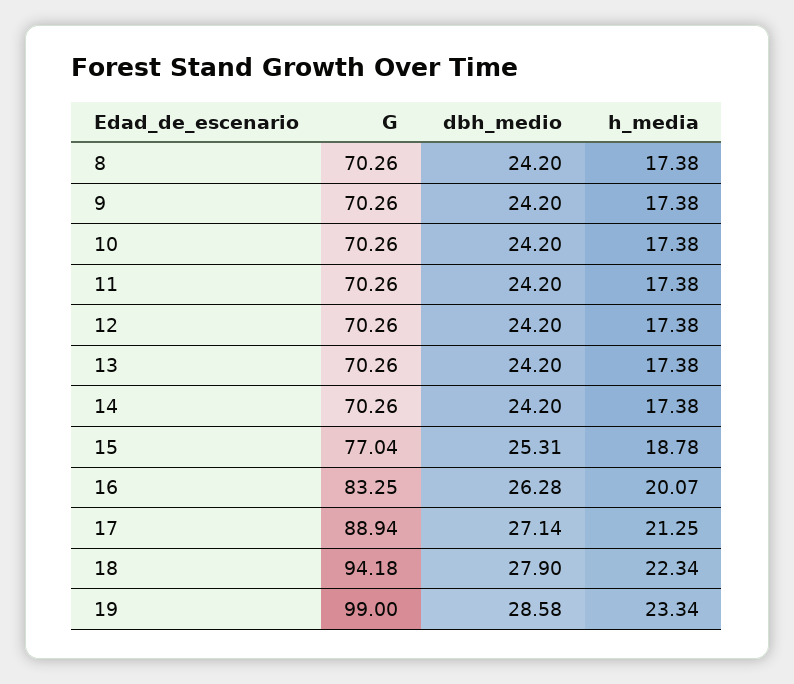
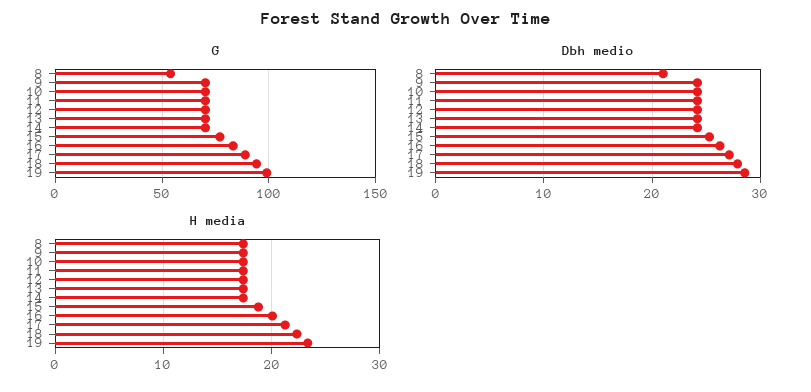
G, 8: 70.26 -> 55
dbh_medio, 8: 24.2 -> 21

